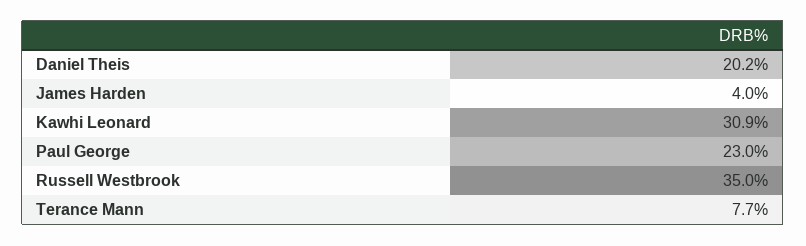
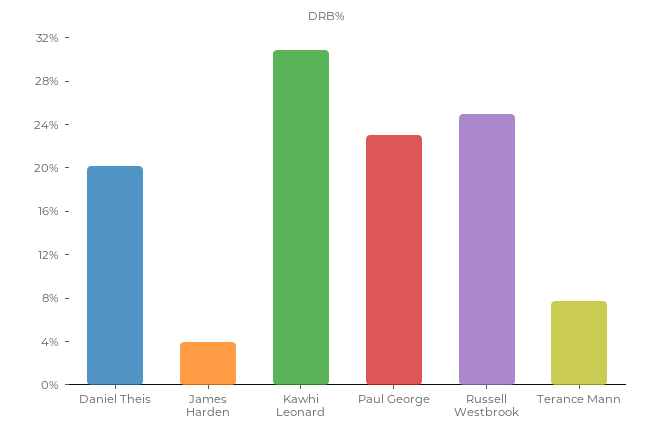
Russell Westbrook: 35 -> 25

